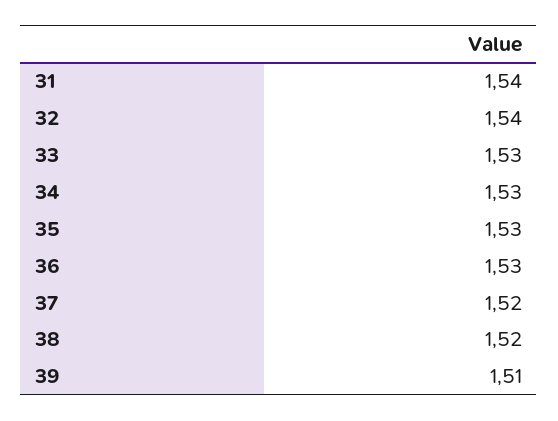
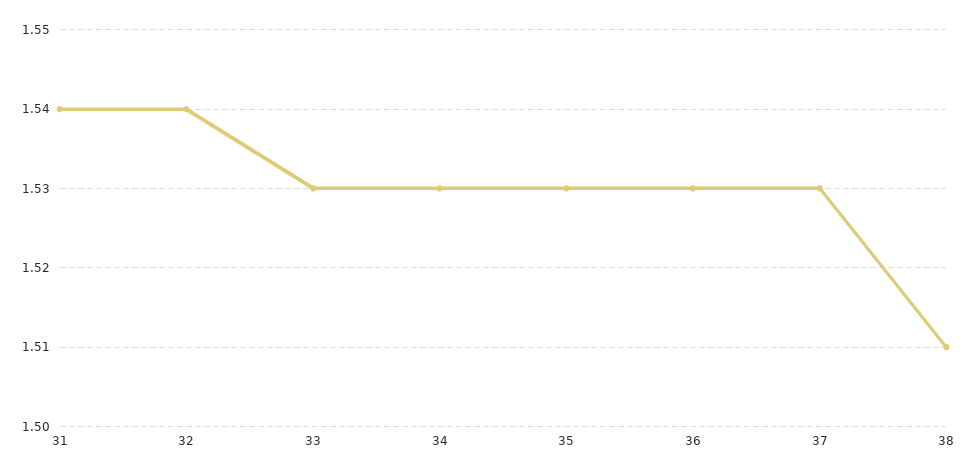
37: 1.52 -> 1.53
38: 1.52 -> 1.51
39: 1.51 -> none

